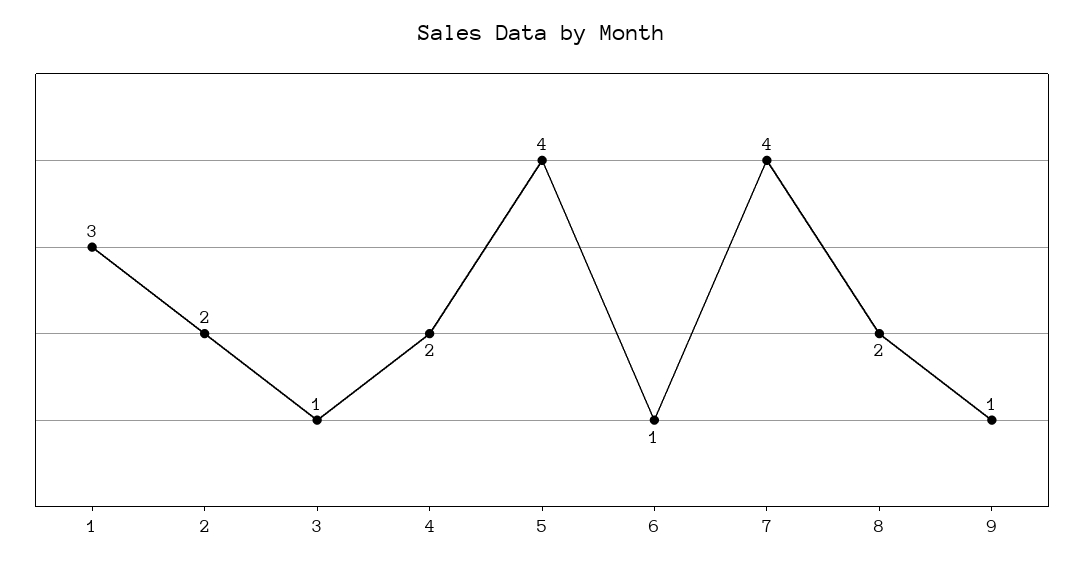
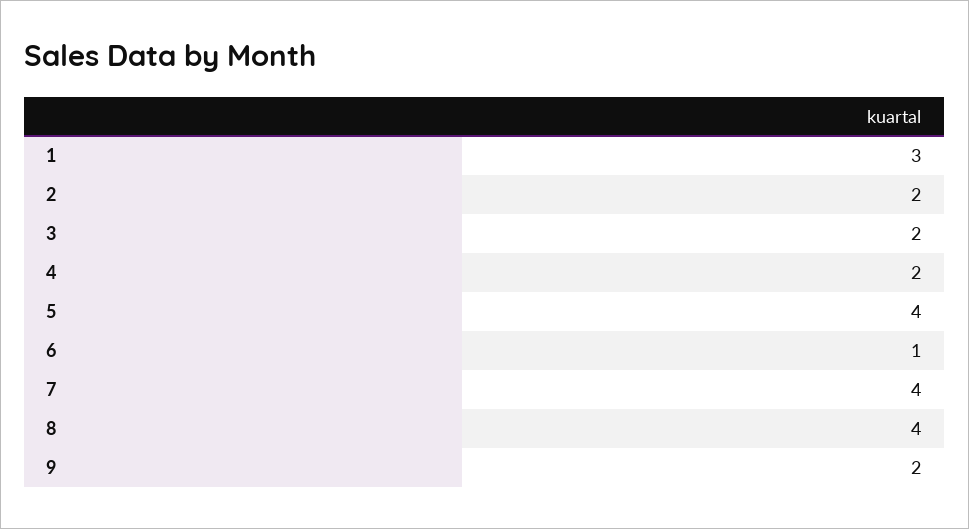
3: 1 -> 2
8: 2 -> 4
9: 1 -> 2

